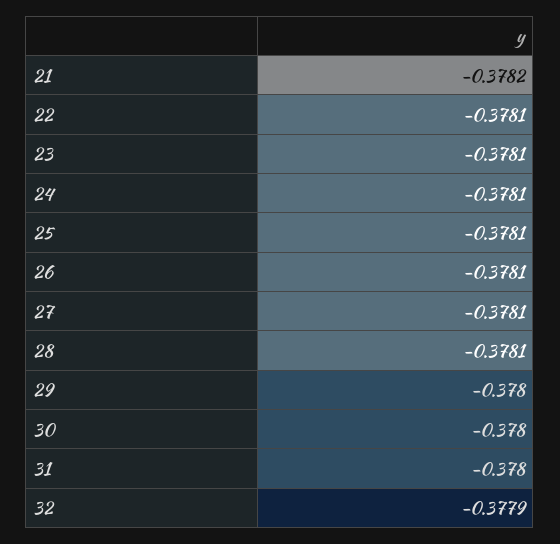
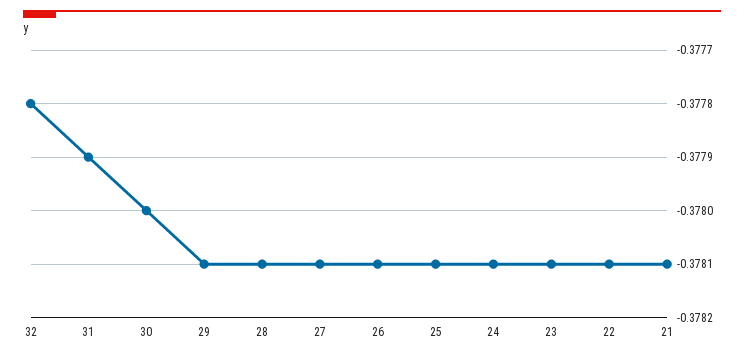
21: -0.3782 -> -0.3781
29: -0.378 -> -0.3781
31: -0.378 -> -0.3779
32: -0.3779 -> -0.3778

